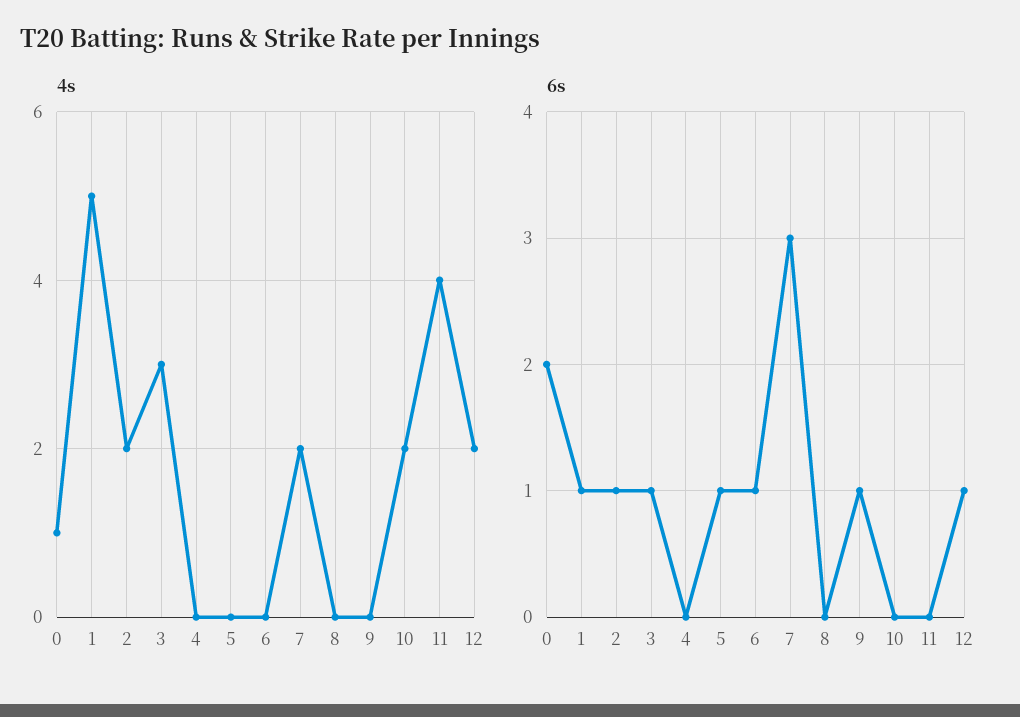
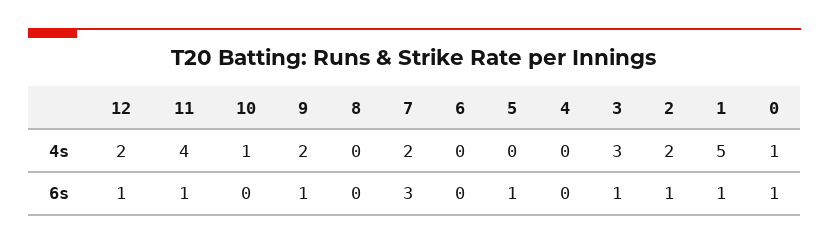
4s, 9: 0 -> 2
4s, 10: 2 -> 1
6s, 0: 2 -> 1
6s, 6: 1 -> 0
6s, 11: 0 -> 1

